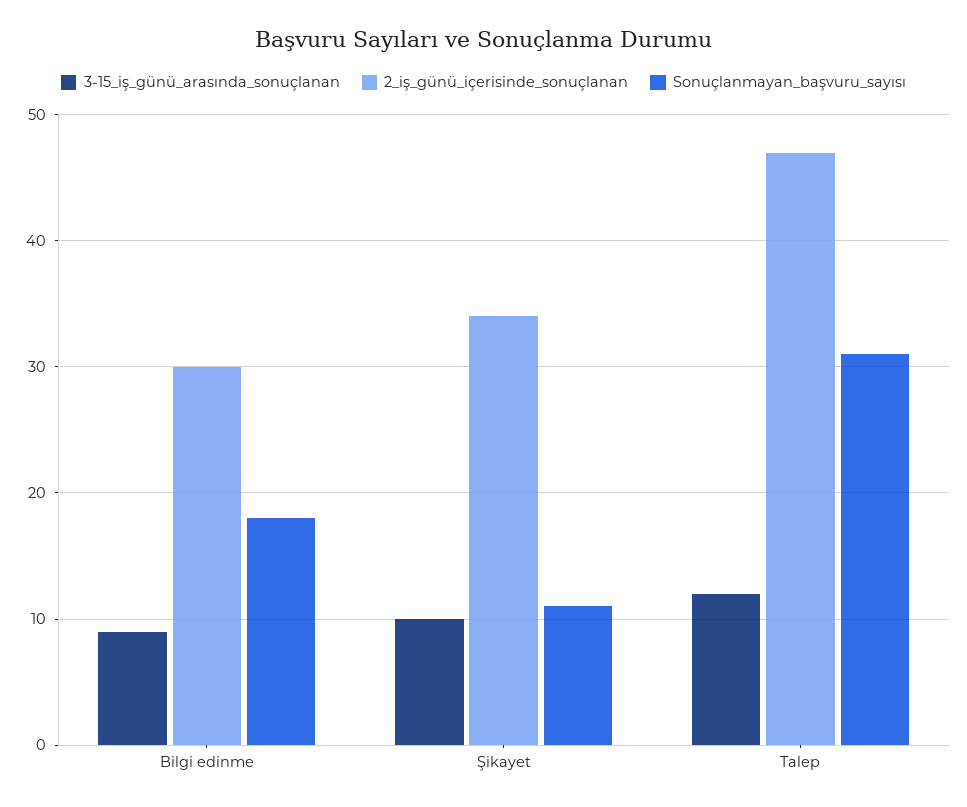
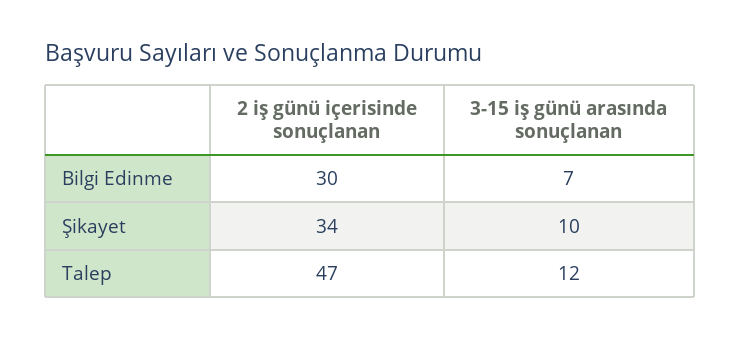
3-15_iş_günü_arasında_sonuçlanan, Bilgi edinme: 9 -> 7
Sonuçlanmayan_başvuru_sayısı, Bilgi edinme: 18 -> none
Sonuçlanmayan_başvuru_sayısı, Şikayet: 11 -> none
Sonuçlanmayan_başvuru_sayısı, Talep: 31 -> none

